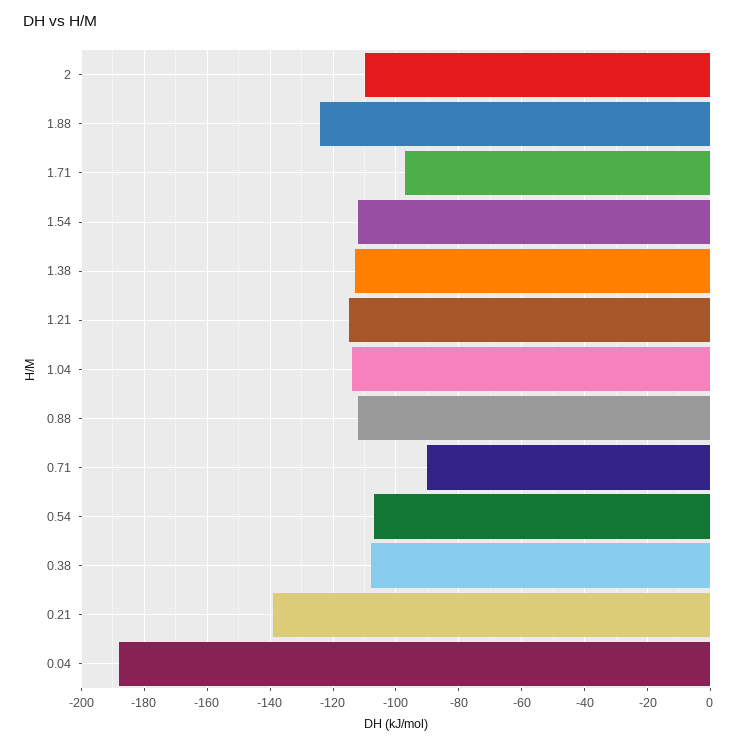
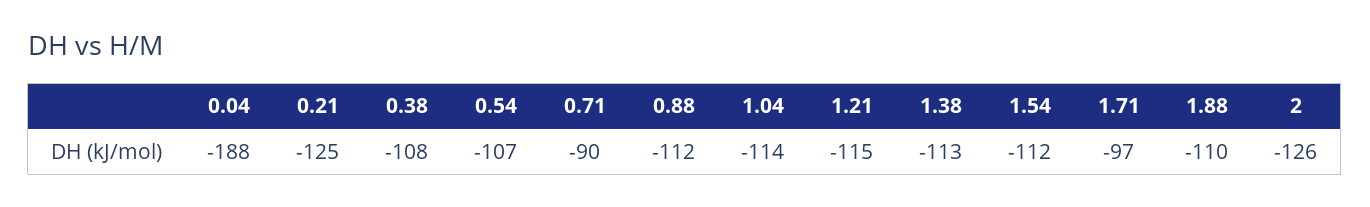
2: -110 -> -126
1.88: -125 -> -110
0.21: -140 -> -125

